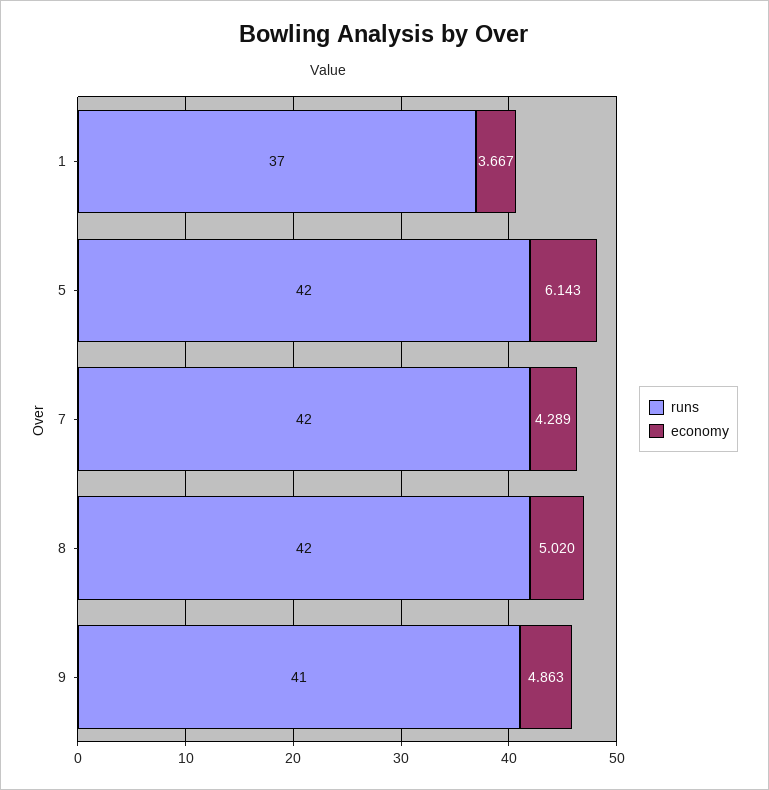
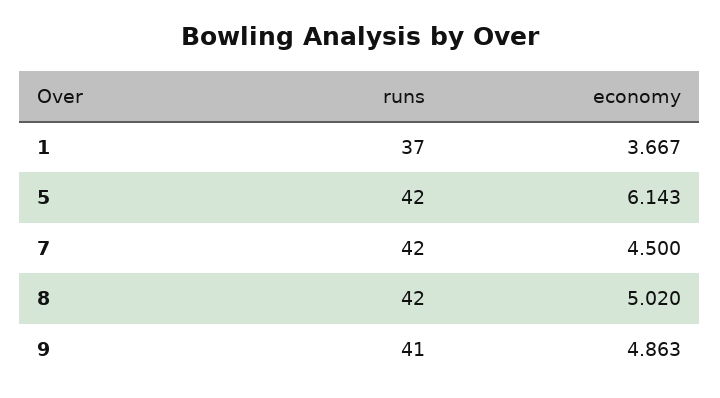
economy, 7: 4.289 -> 4.5

